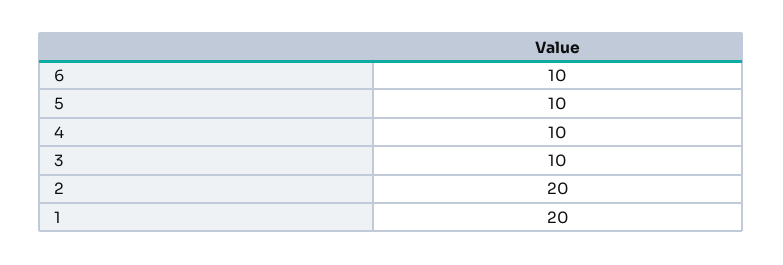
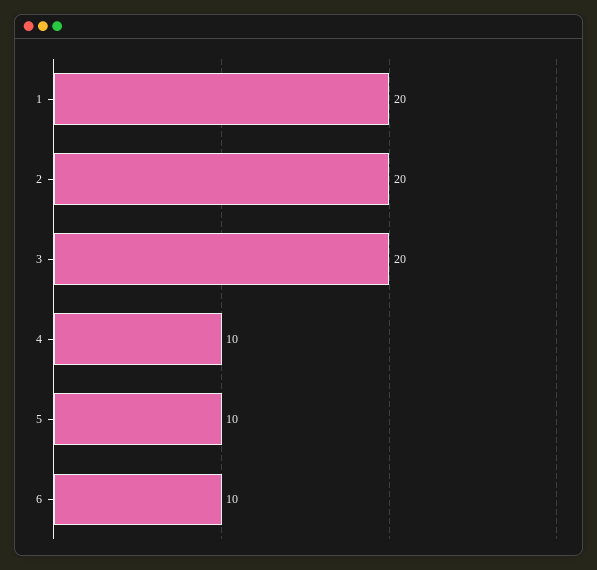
3: 10 -> 20

